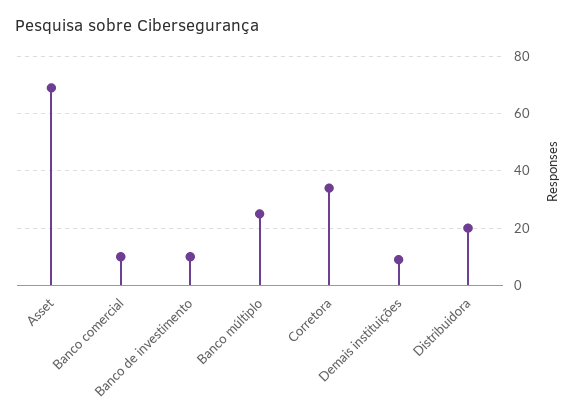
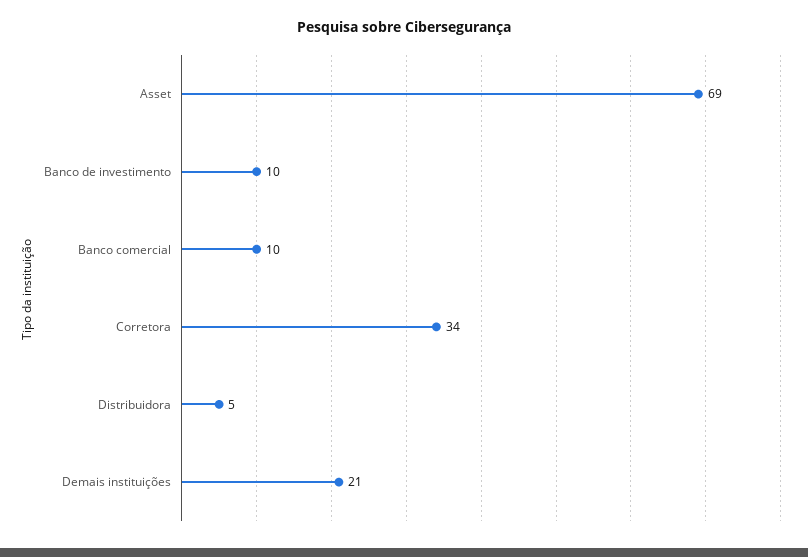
Banco múltiplo: 25 -> none
Demais instituições: 10 -> 21
Distribuidora: 20 -> 5

